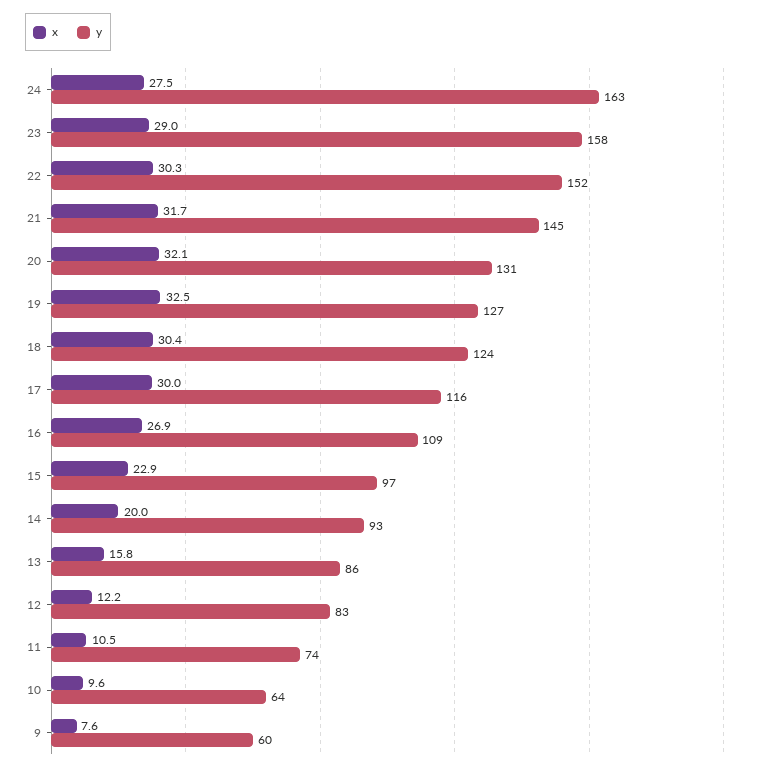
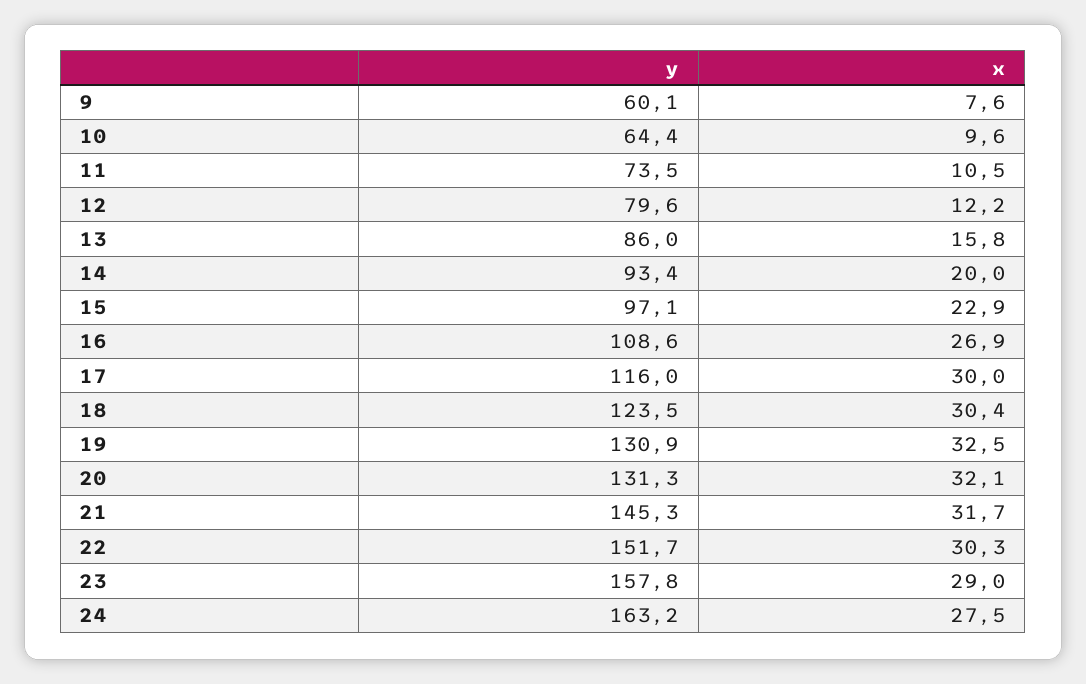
y, 19: 127 -> 130.9
y, 12: 83 -> 79.6

